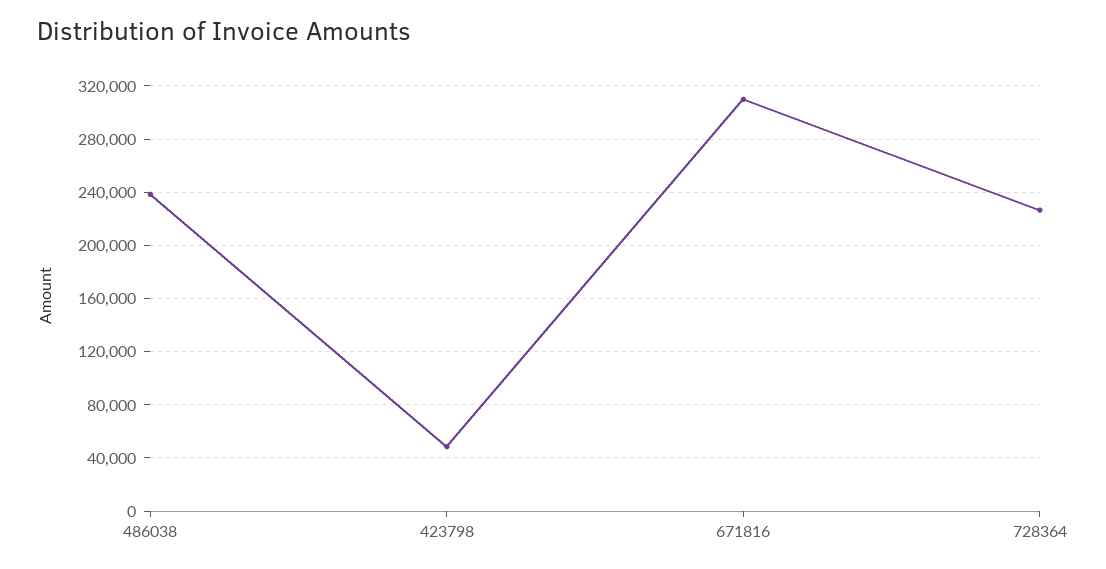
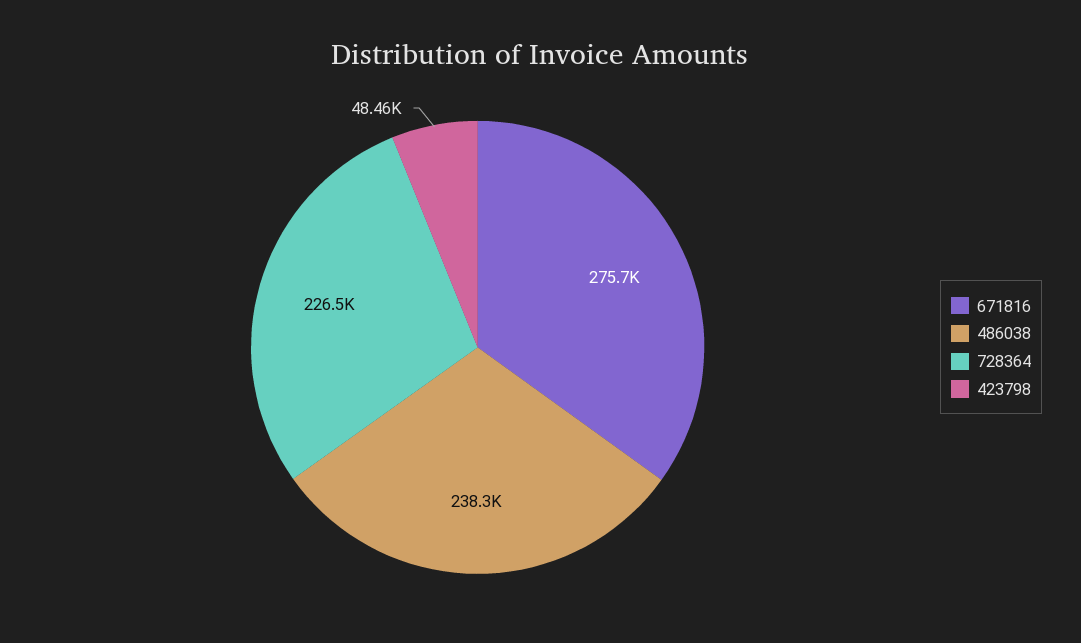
671816: 310000 -> 275700

